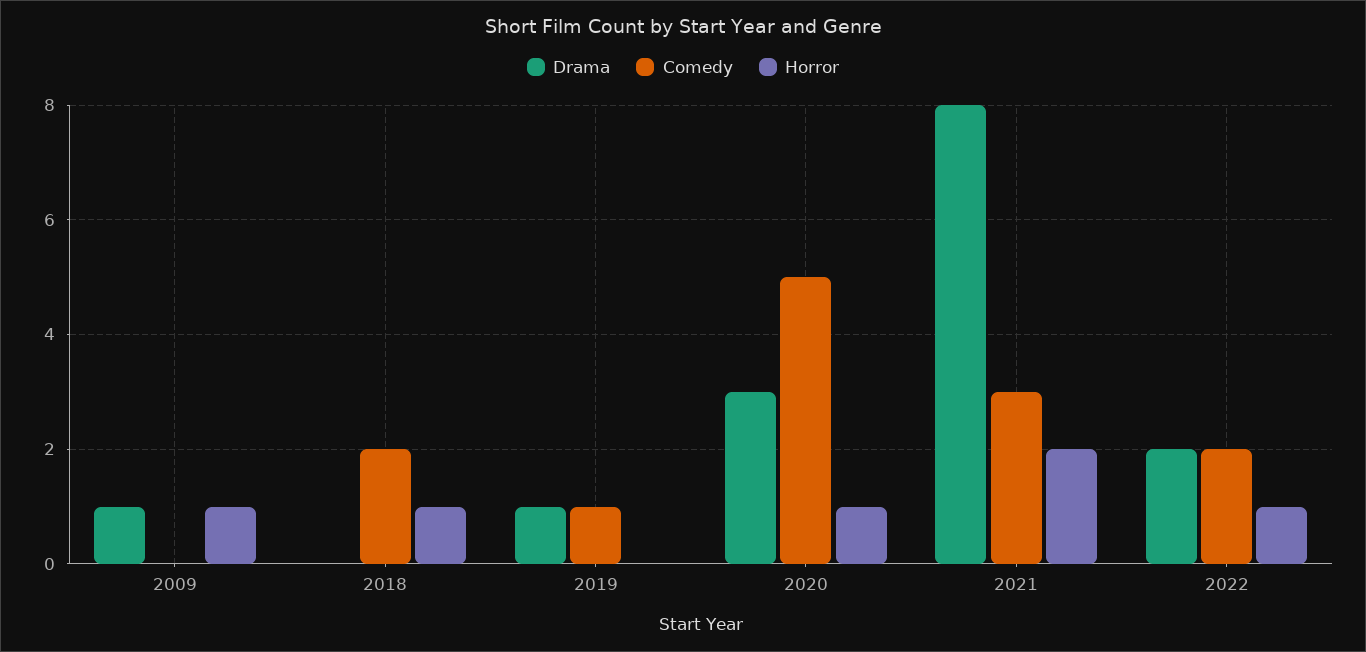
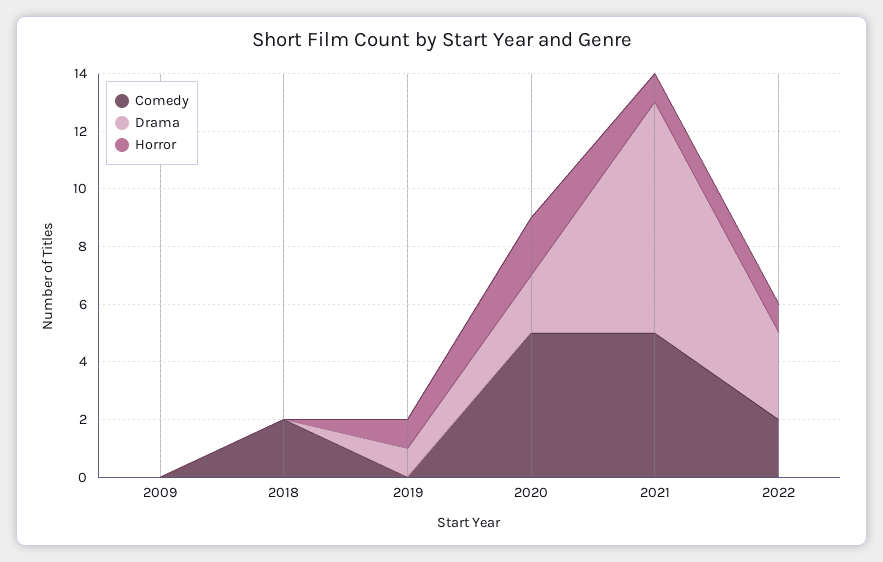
Drama, 2009: 1 -> 0
Horror, 2009: 1 -> 0
Horror, 2018: 1 -> 0
Comedy, 2019: 1 -> 0
Horror, 2019: 0 -> 1
Drama, 2020: 3 -> 2
Horror, 2020: 1 -> 2
Comedy, 2021: 3 -> 5
Horror, 2021: 2 -> 1
Drama, 2022: 2 -> 3

